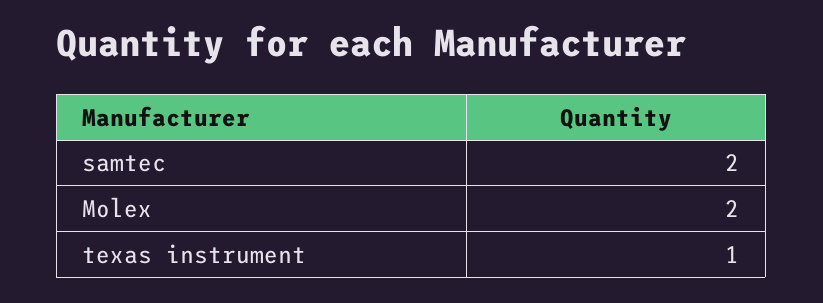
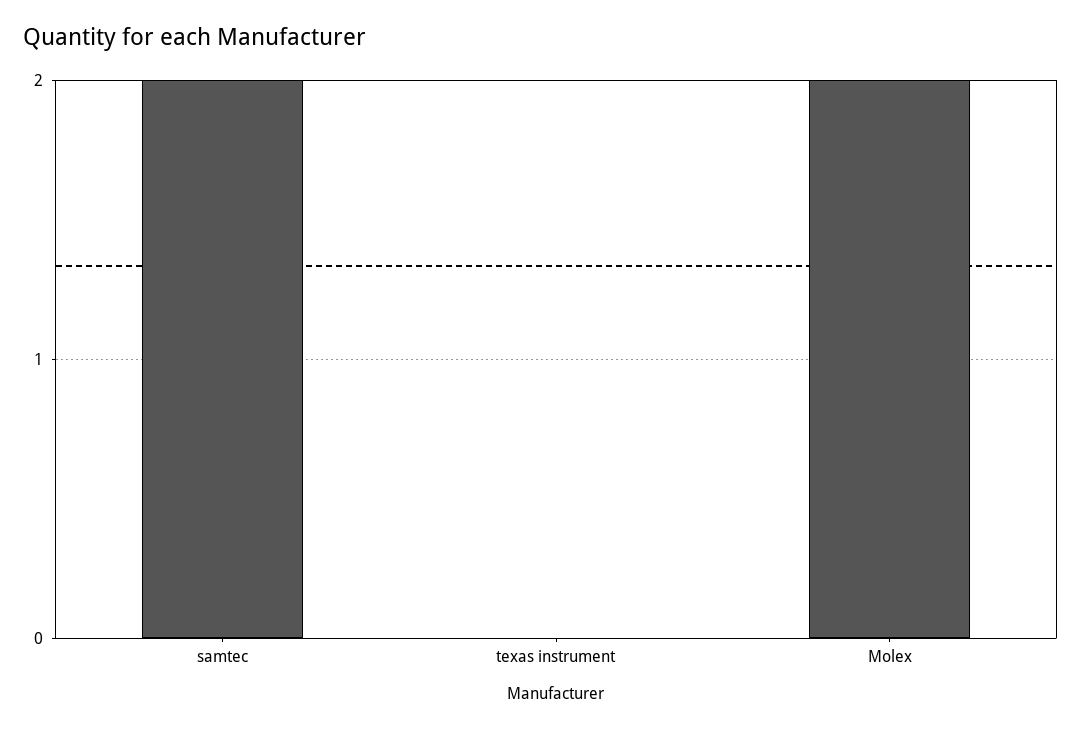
texas instrument: 1 -> 0

